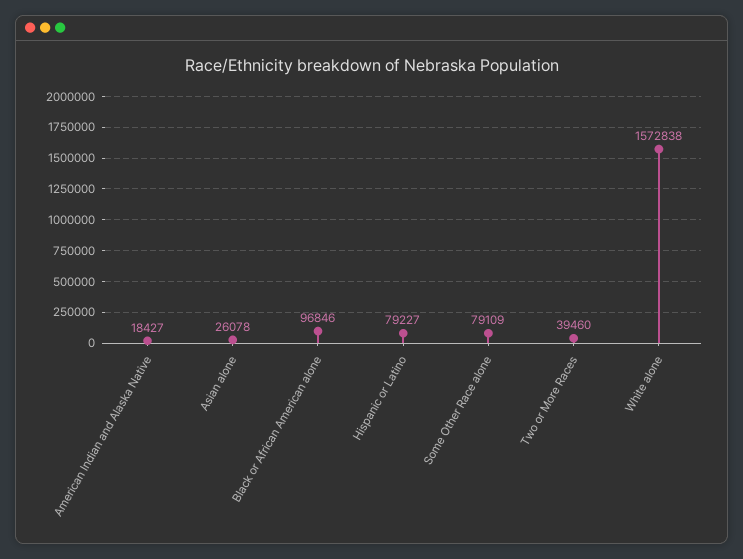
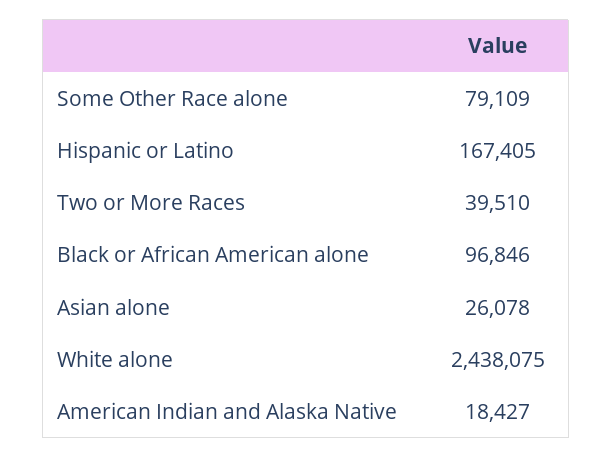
Hispanic or Latino: 79227 -> 167405
Two or More Races: 39460 -> 39510
White alone: 1572838 -> 2438075

